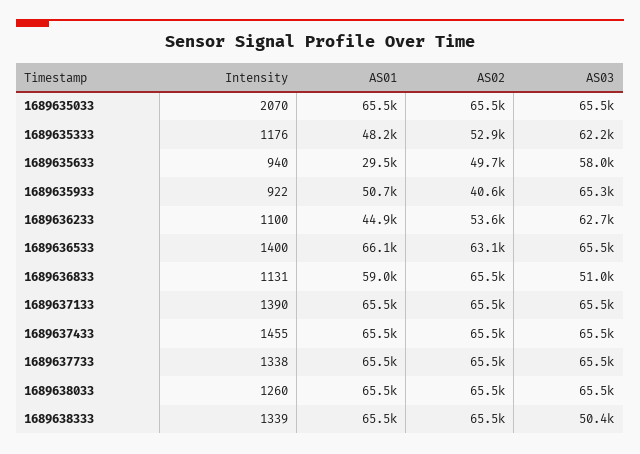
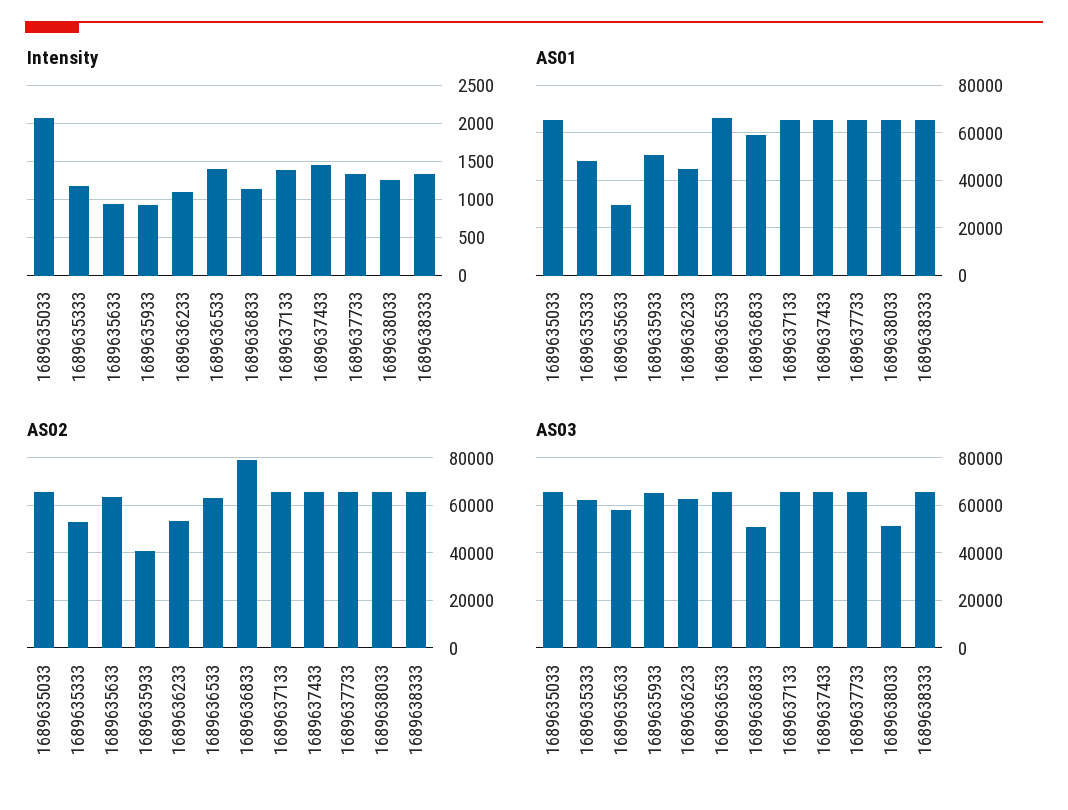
AS02, 1689635633: 49700 -> 65000
AS02, 1689636833: 65500 -> 80000
AS03, 1689638033: 65500 -> 50000
AS03, 1689638333: 50400 -> 65000

